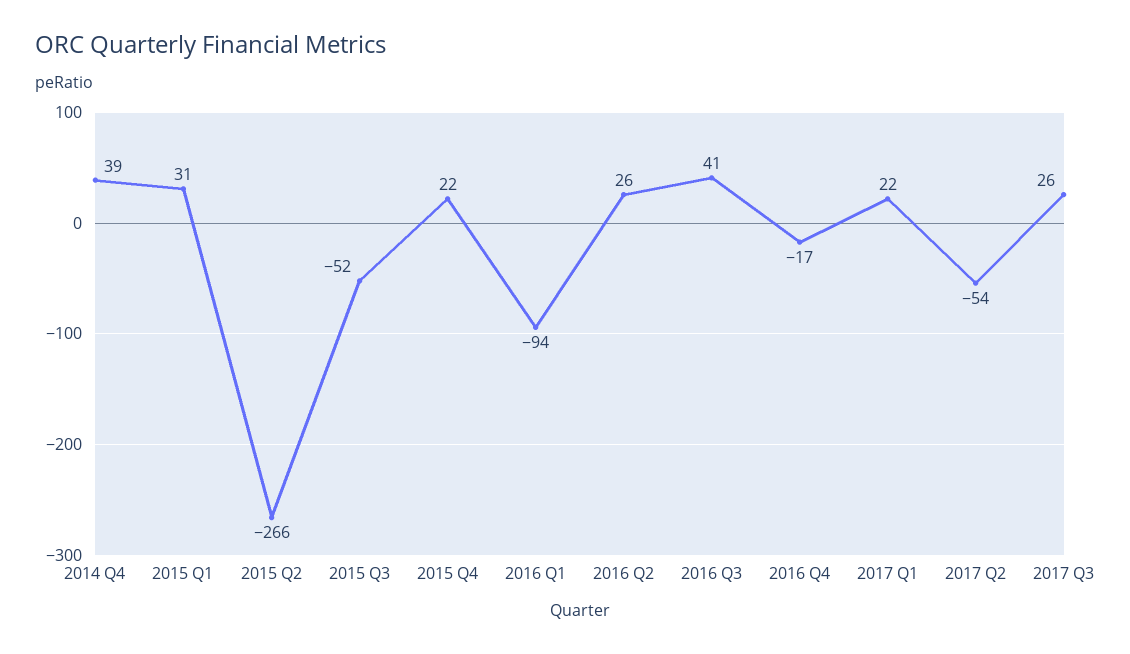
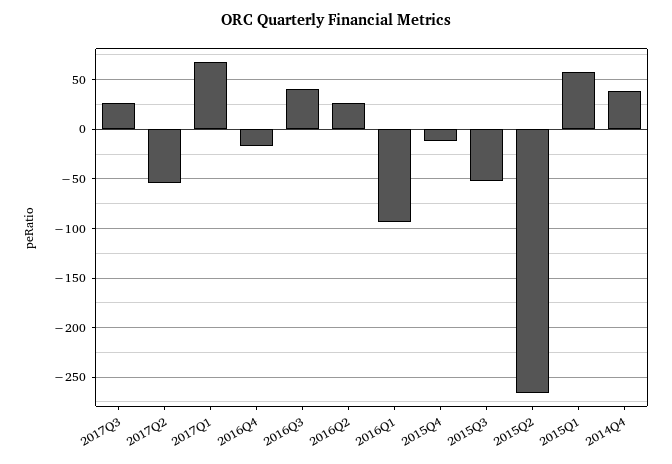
2015 Q1: 31 -> 60
2015 Q4: 22 -> -10
2017 Q1: 22 -> 70

